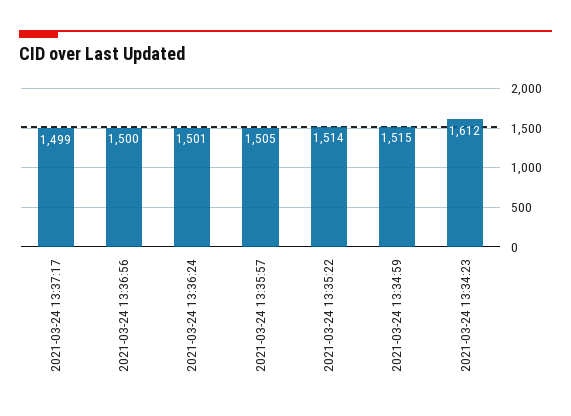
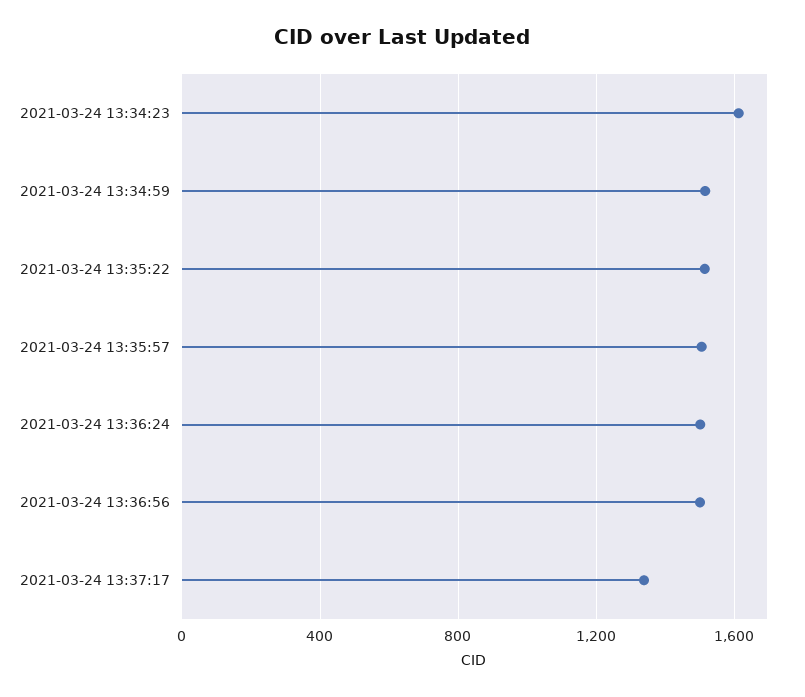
2021-03-24 13:37:17: 1499 -> 1350

